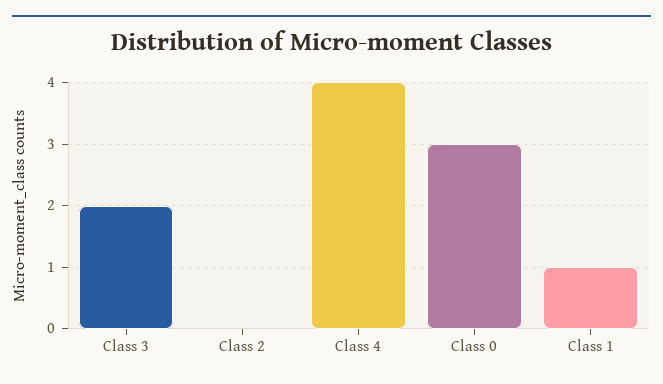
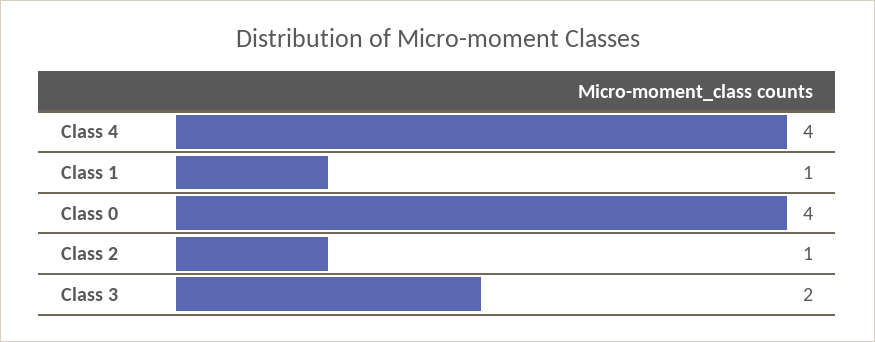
Class 2: 0 -> 1
Class 0: 3 -> 4

